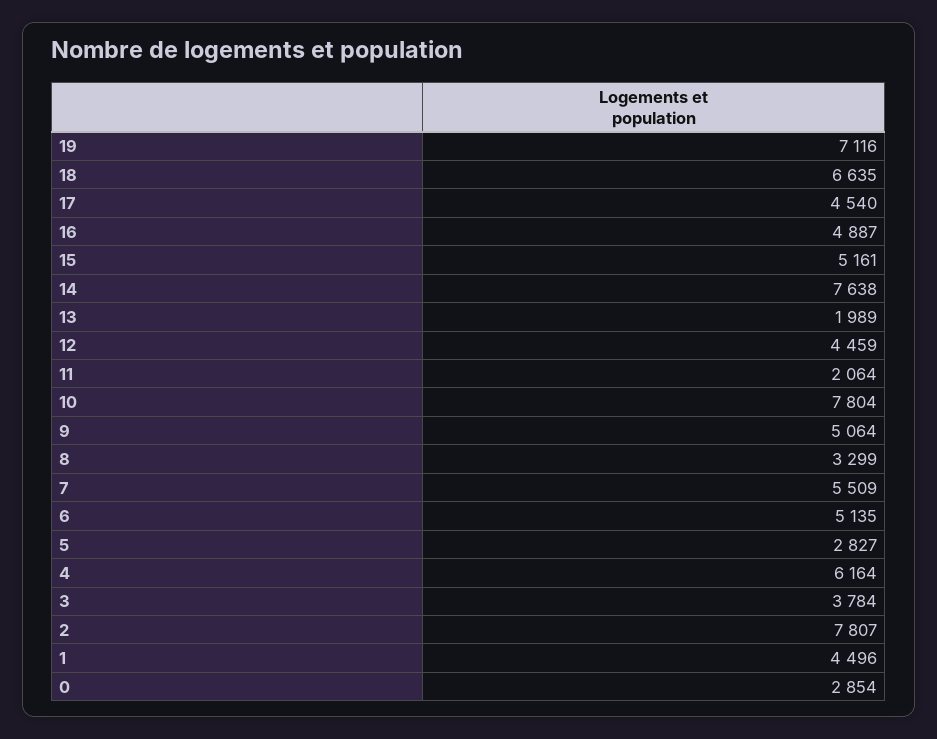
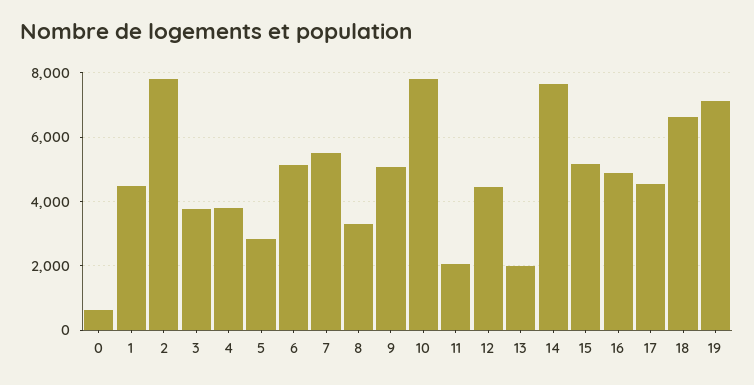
4: 6164 -> 3800
0: 2854 -> 600

